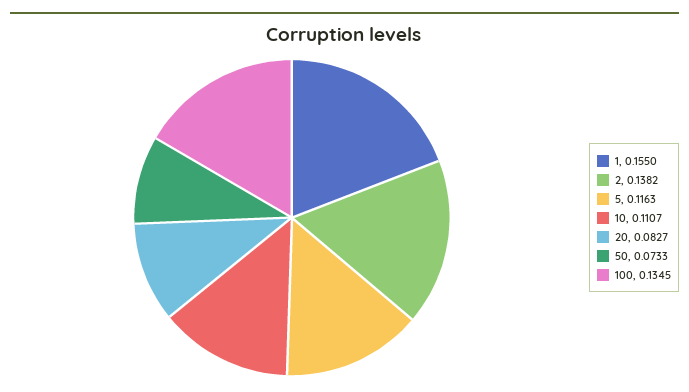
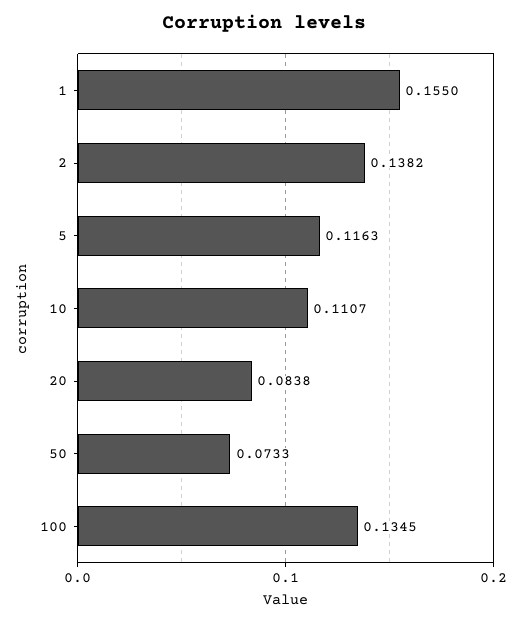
20: 0.0827 -> 0.0838

